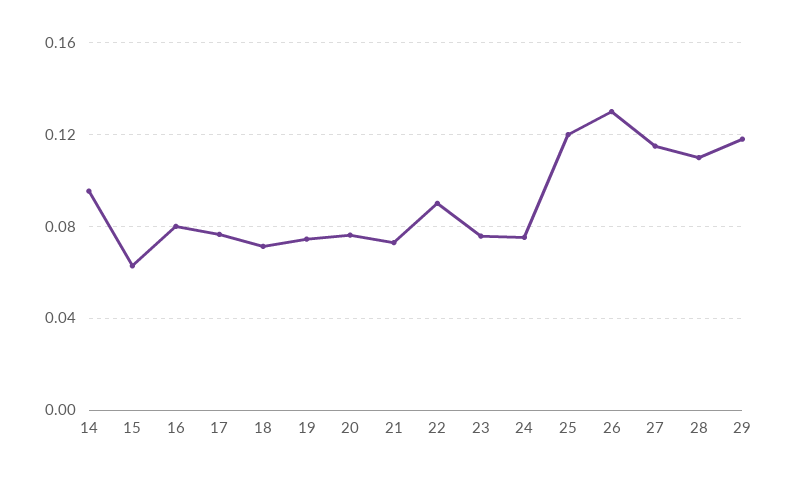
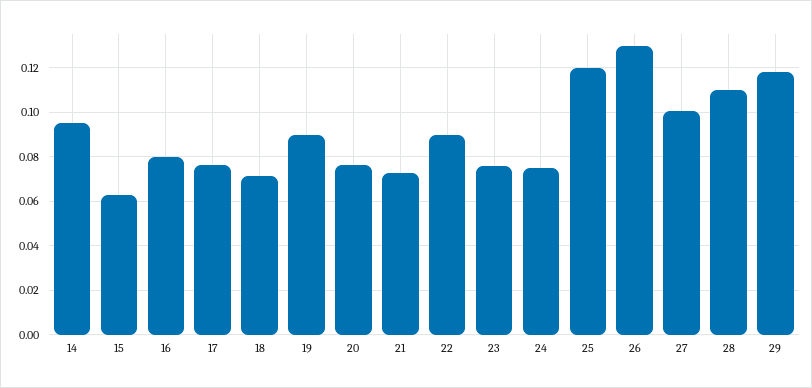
19: 0.075 -> 0.09
27: 0.115 -> 0.1

